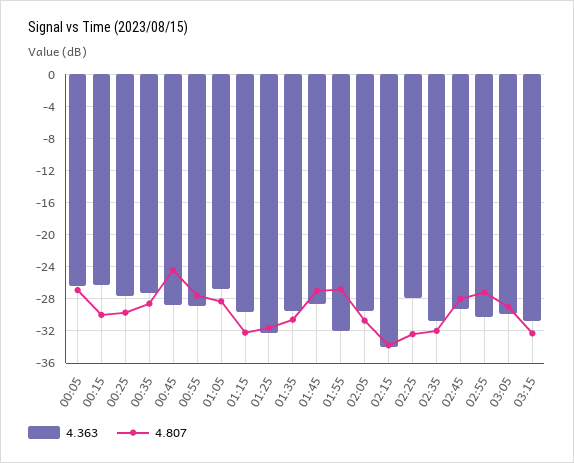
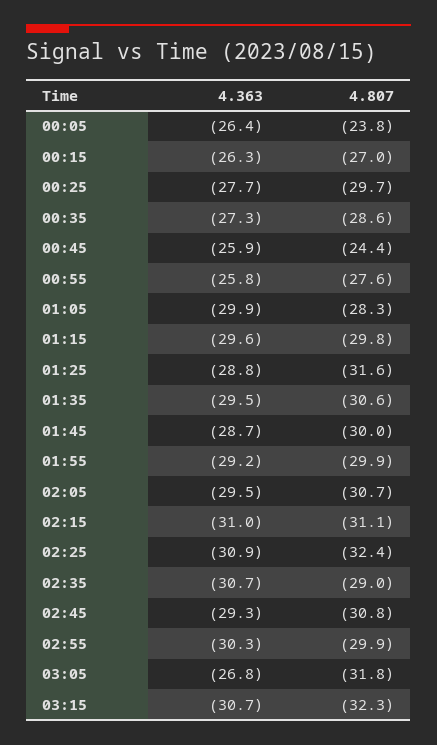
4.807, 00:05: -27 -> -23.8
4.807, 00:15: -30 -> -27
4.363, 00:45: -29 -> -25.9
4.363, 00:55: -29 -> -25.8
4.363, 01:05: -27 -> -29.9
4.807, 01:15: -32 -> -29.8
4.363, 01:25: -32 -> -28.8
4.807, 01:45: -27 -> -30
4.363, 01:55: -32 -> -29.2
4.807, 01:55: -27 -> -29.9
4.363, 02:15: -34 -> -31
4.807, 02:15: -34 -> -31.1
4.363, 02:25: -28 -> -30.9
4.807, 02:35: -32 -> -29
4.807, 02:45: -28 -> -30.8
4.807, 02:55: -27 -> -29.9
4.363, 03:05: -30 -> -26.8
4.807, 03:05: -29 -> -31.8

